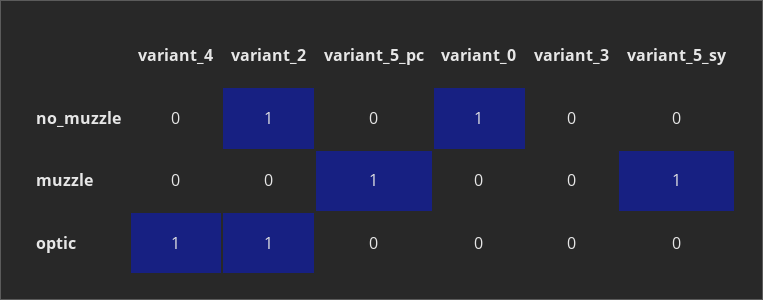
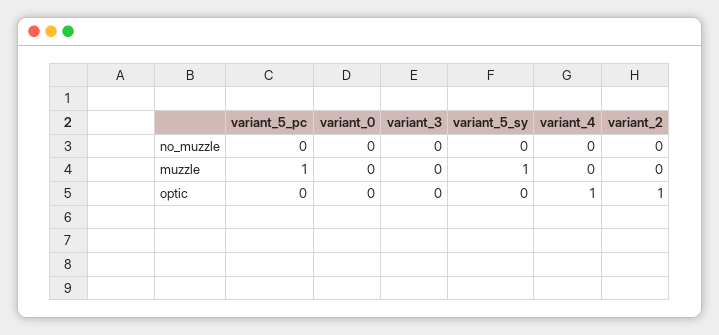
variant_2, no_muzzle: 1 -> 0
variant_0, no_muzzle: 1 -> 0

